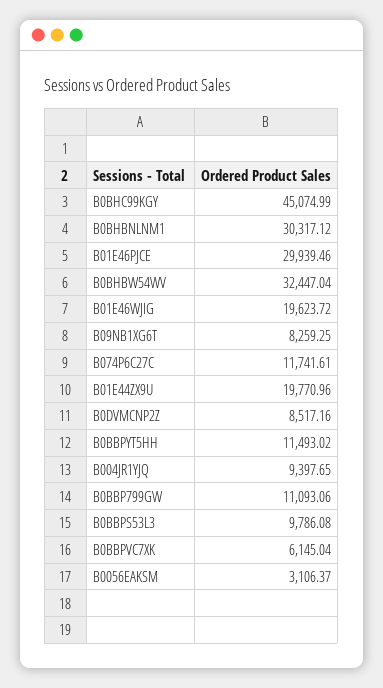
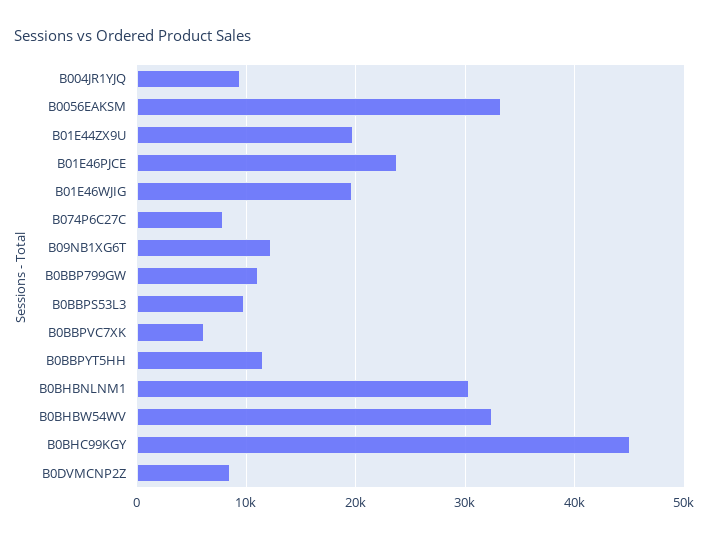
B01E46PJCE: 29939.46 -> 24000
B09NB1XG6T: 8259.25 -> 12000
B074P6C27C: 11741.61 -> 8000
B0056EAKSM: 3106.37 -> 33000

